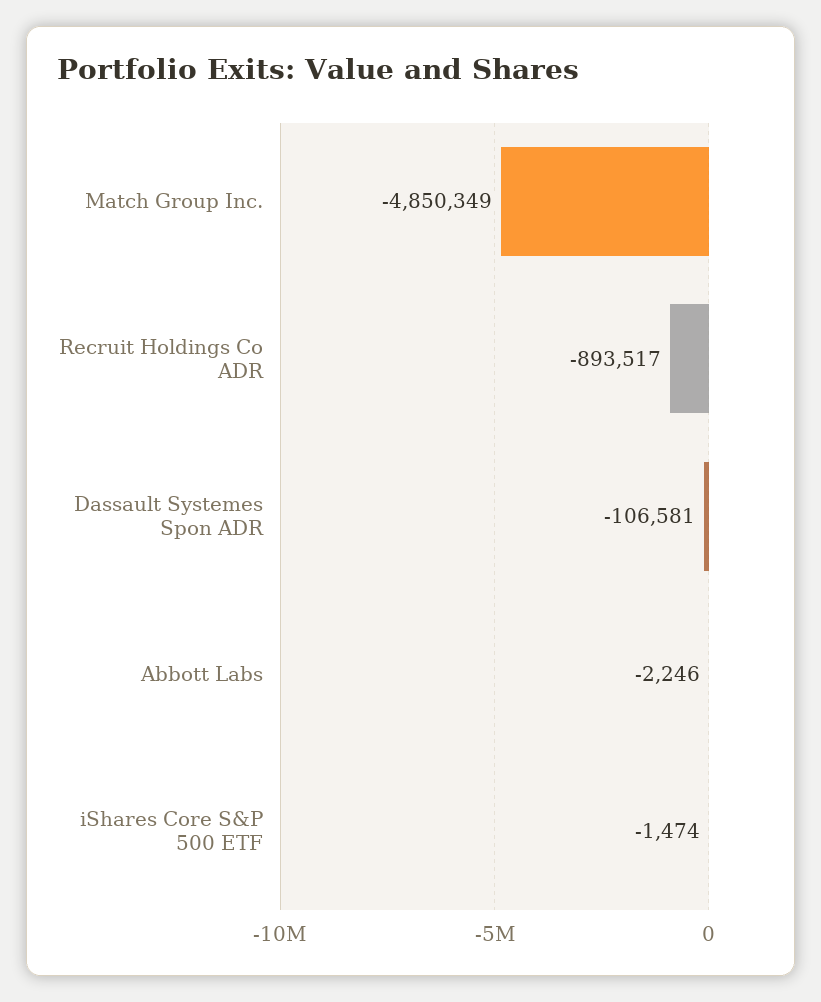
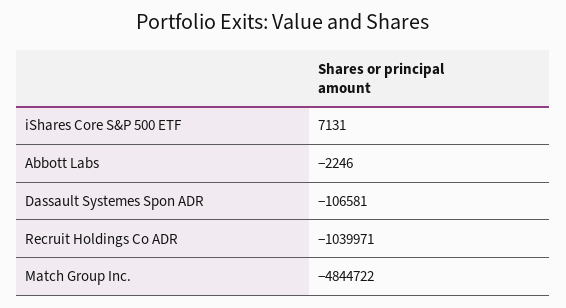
Match Group Inc.: -4850349 -> -4844722
Recruit Holdings Co ADR: -893517 -> -1039971
iShares Core S&P 500 ETF: -1474 -> 7131

